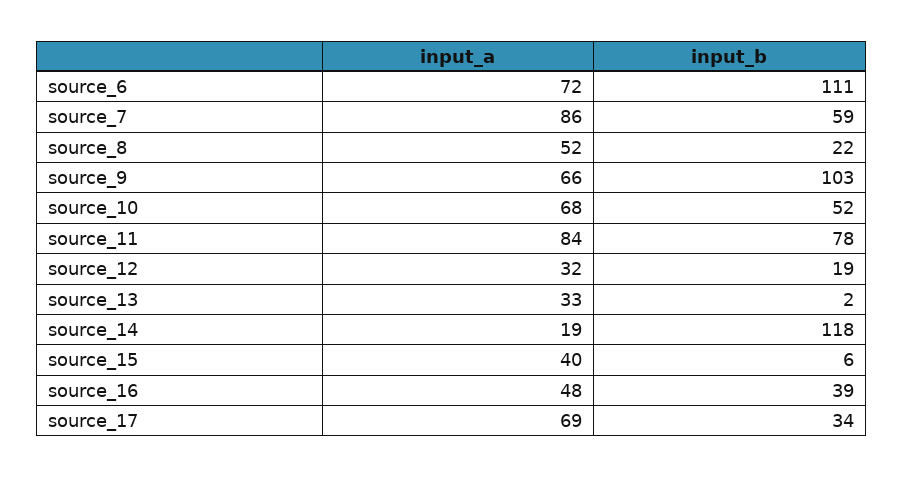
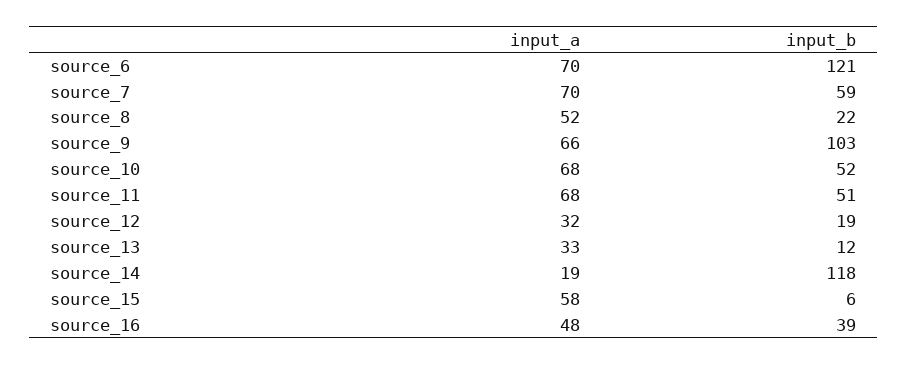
input_a, source_6: 72 -> 70
input_b, source_6: 111 -> 121
input_a, source_7: 86 -> 70
input_a, source_11: 84 -> 68
input_b, source_11: 78 -> 51
input_b, source_13: 2 -> 12
input_a, source_15: 40 -> 58
input_a, source_17: 69 -> none
input_b, source_17: 34 -> none

